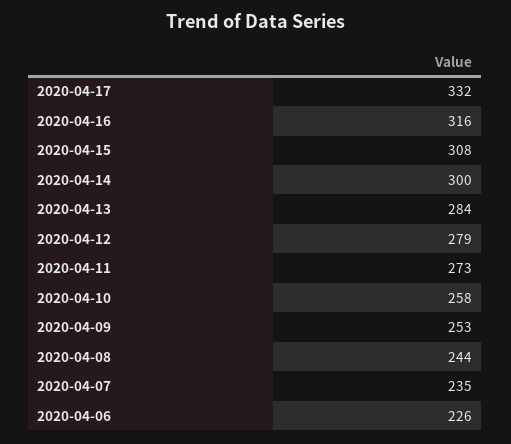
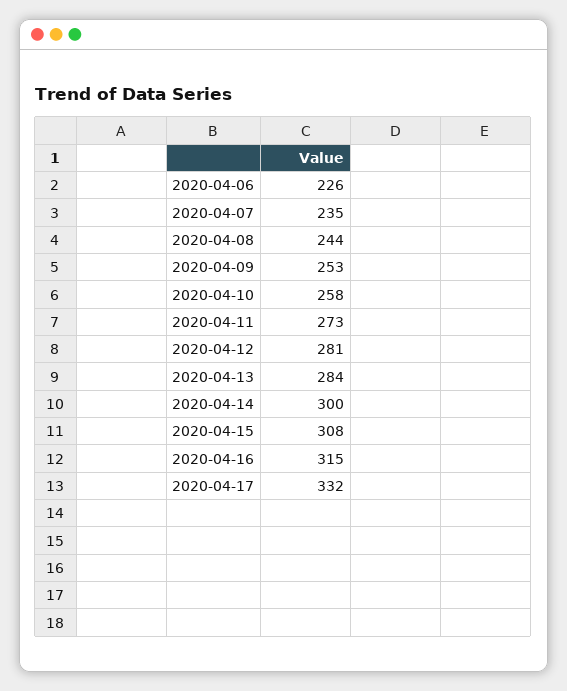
2020-04-16: 316 -> 315
2020-04-12: 279 -> 281

